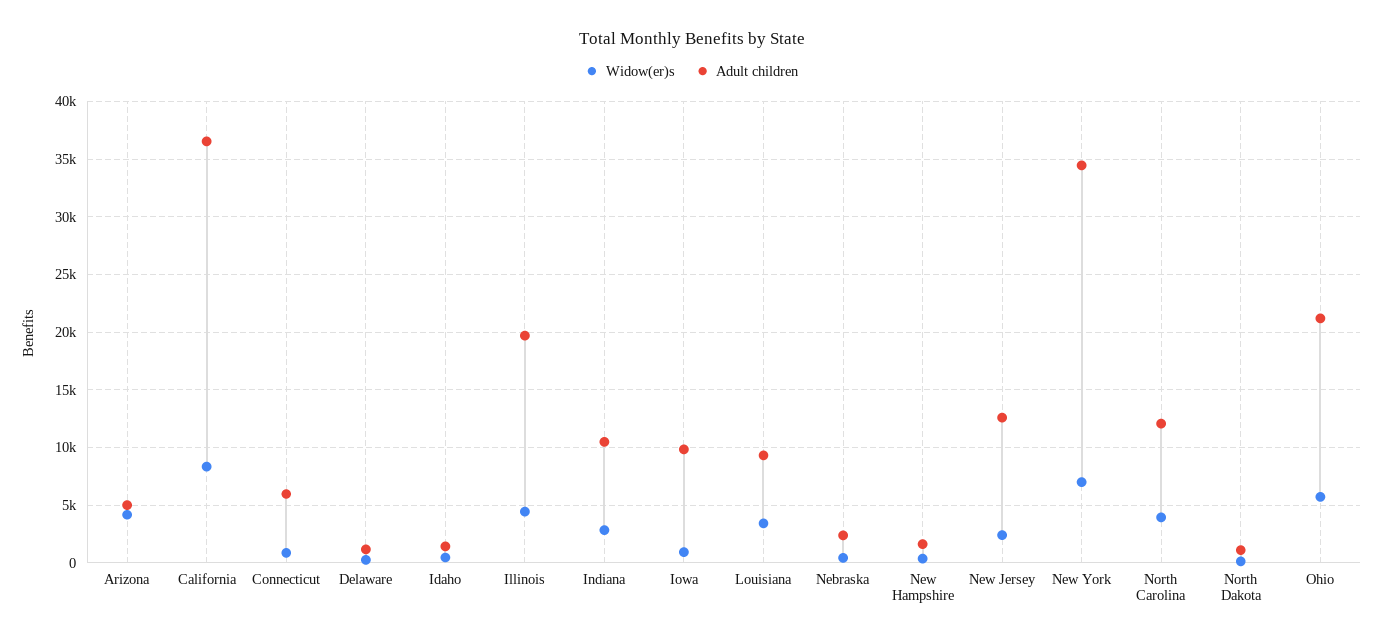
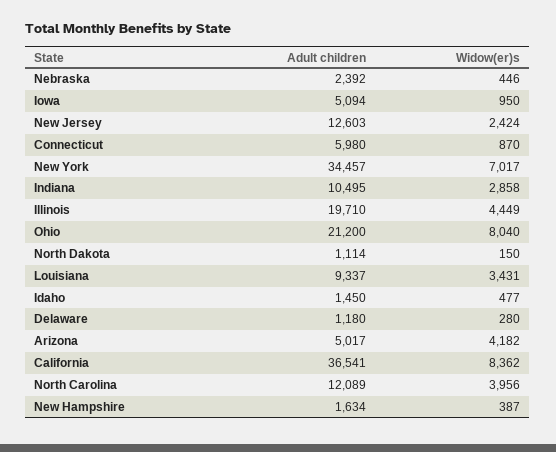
Adult children, Iowa: 10000 -> 5094
Widow(er)s, Ohio: 6000 -> 8040

